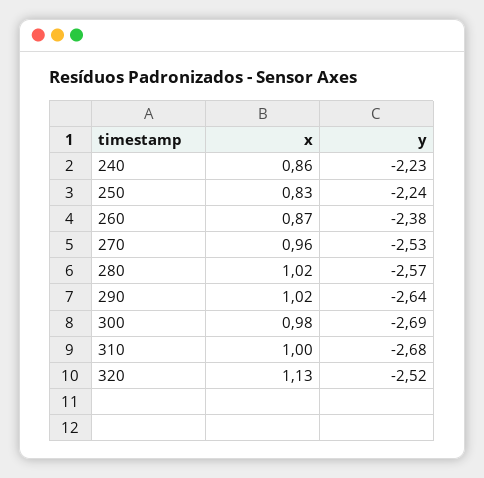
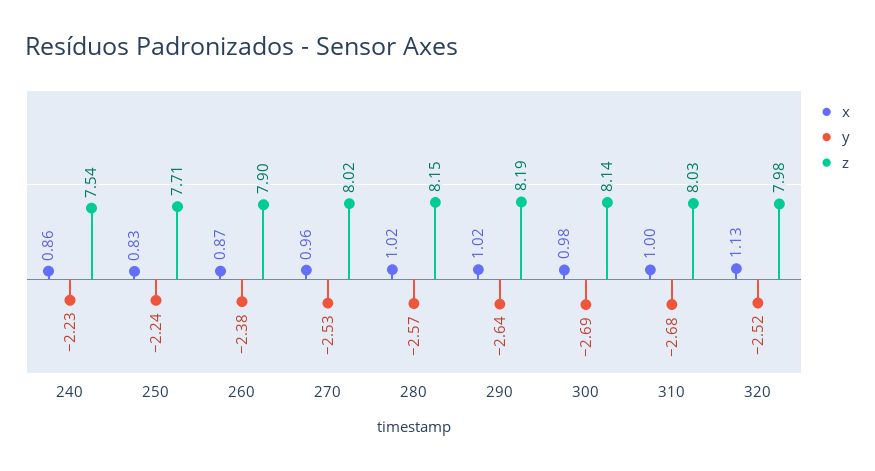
z, 240: none -> 7.54
z, 250: none -> 7.71
z, 260: none -> 7.9
z, 270: none -> 8.02
z, 280: none -> 8.15
z, 290: none -> 8.19
z, 300: none -> 8.14
z, 310: none -> 8.03
z, 320: none -> 7.98

